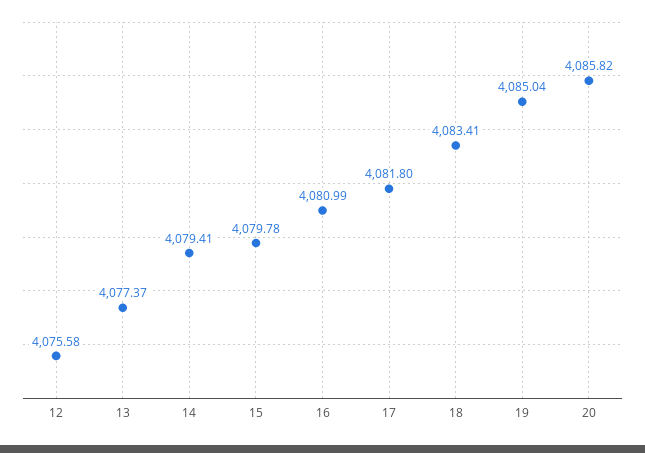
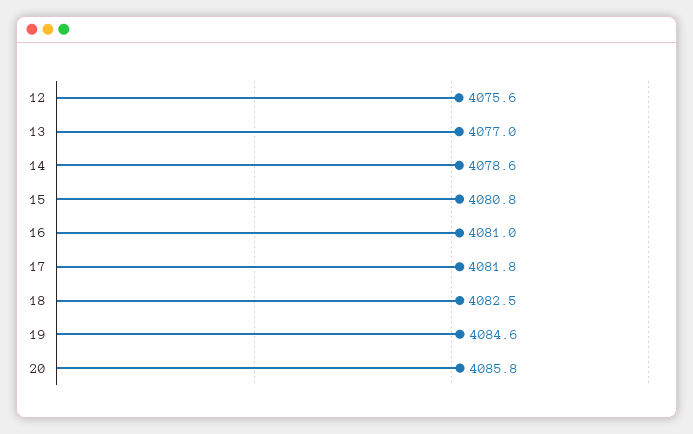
13: 4077.37 -> 4077
14: 4079.41 -> 4078.6
15: 4079.78 -> 4080.8
18: 4083.41 -> 4082.5
19: 4085.04 -> 4084.6

